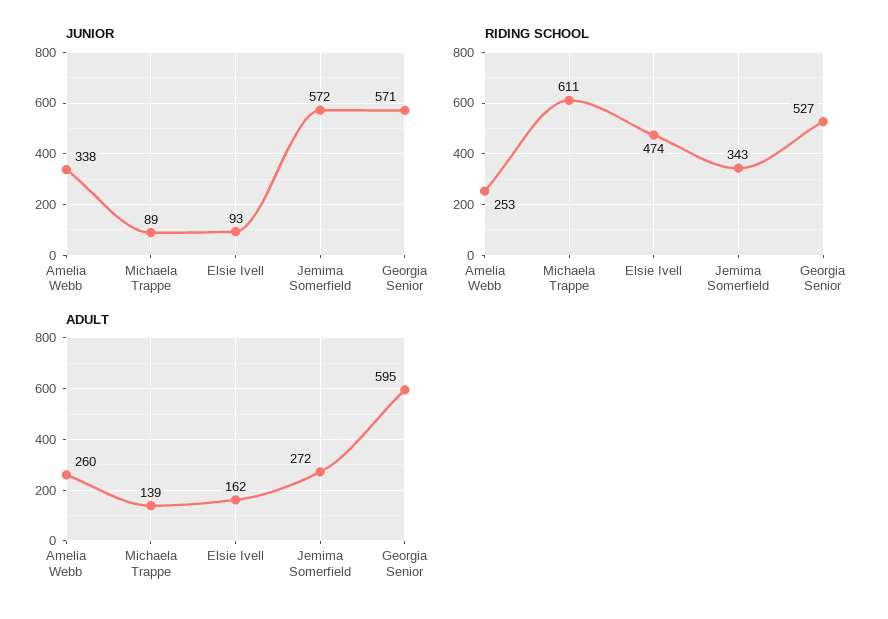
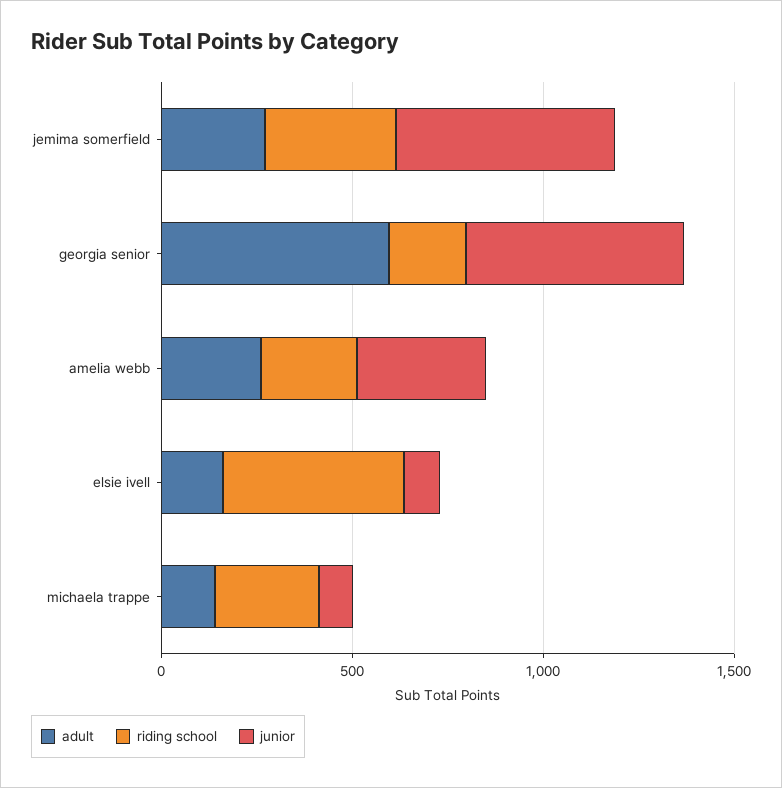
RIDING SCHOOL, Michaela Trappe: 611 -> 300
RIDING SCHOOL, Georgia Senior: 527 -> 200

